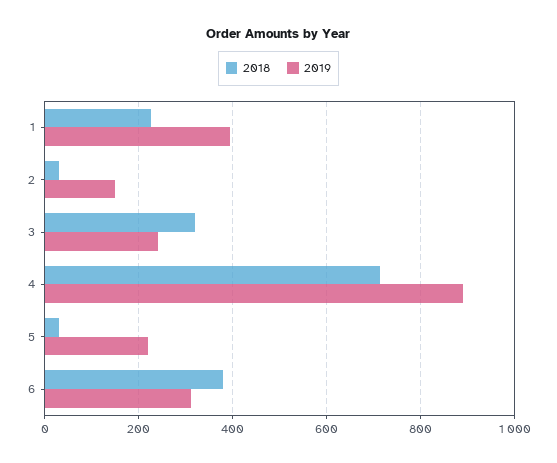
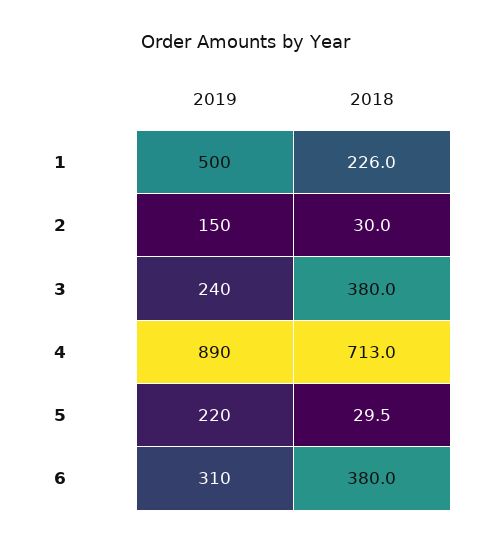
2019, 1: 400 -> 500
2018, 3: 320 -> 380

